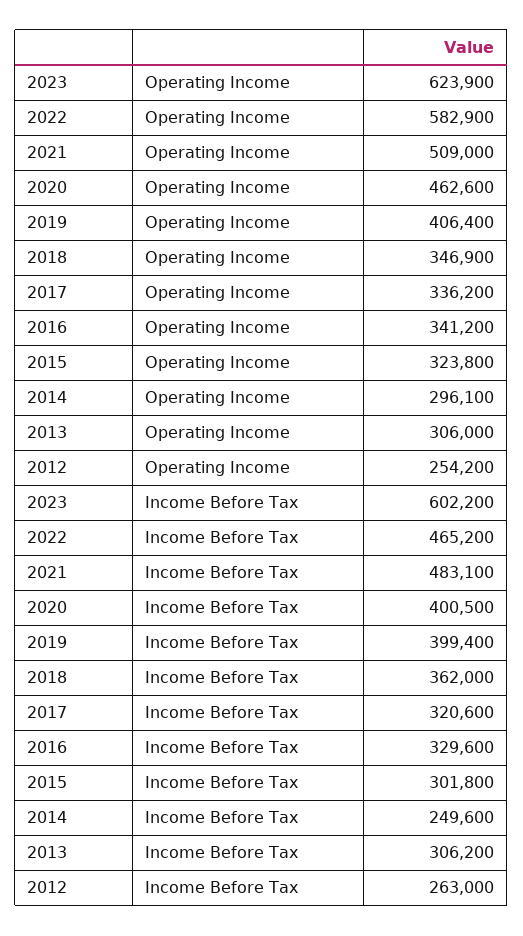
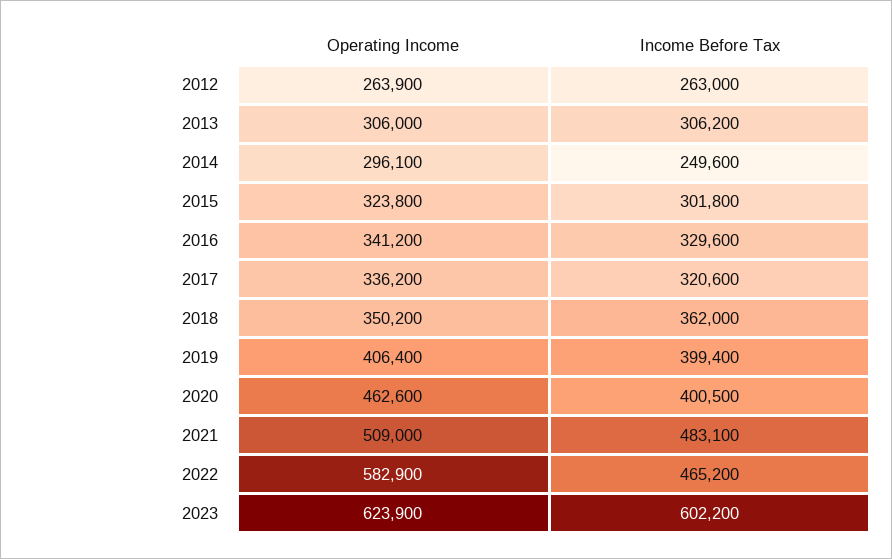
2018, Operating Income: 346900 -> 350200
2012, Operating Income: 254200 -> 263900

